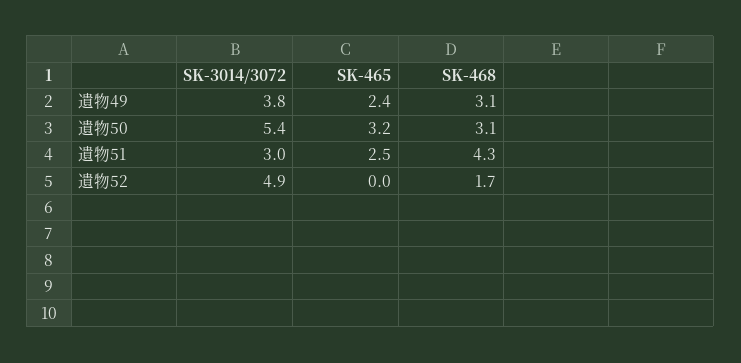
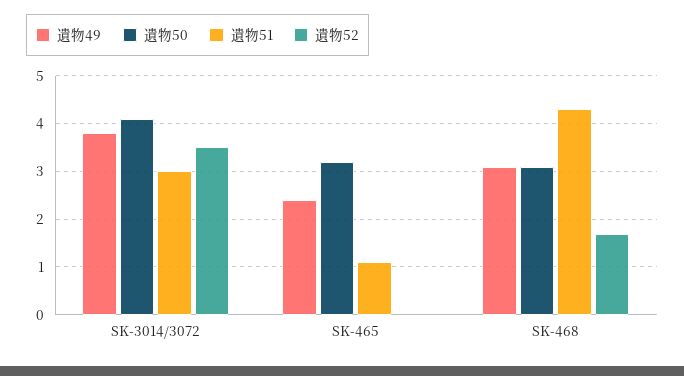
遺物50, SK-3014/3072: 5.4 -> 4
遺物51, SK-465: 2.5 -> 1
遺物52, SK-3014/3072: 4.9 -> 3.5

